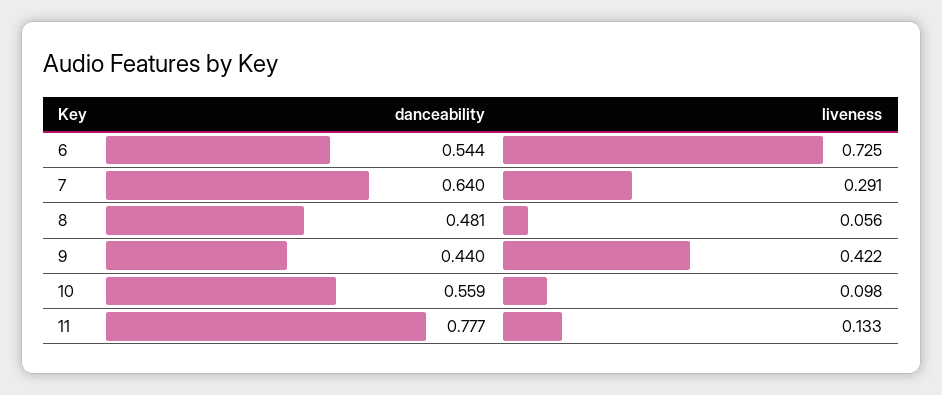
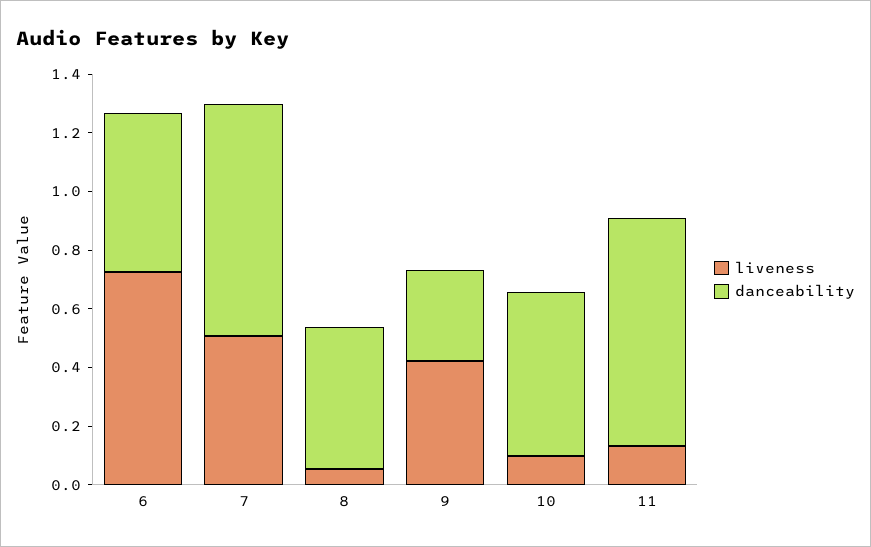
danceability, 7: 0.64 -> 0.8
liveness, 7: 0.291 -> 0.5
danceability, 9: 0.44 -> 0.3

